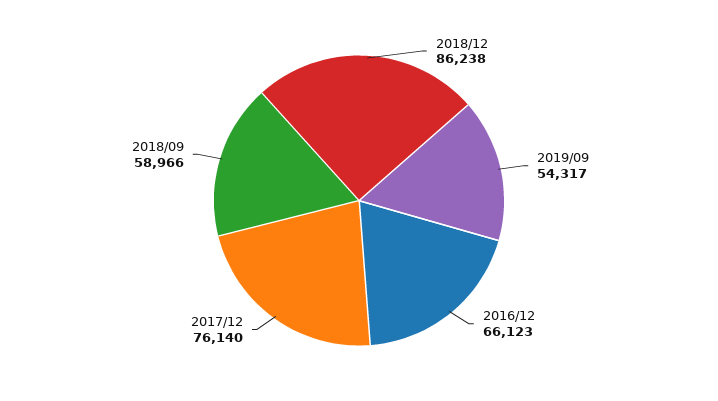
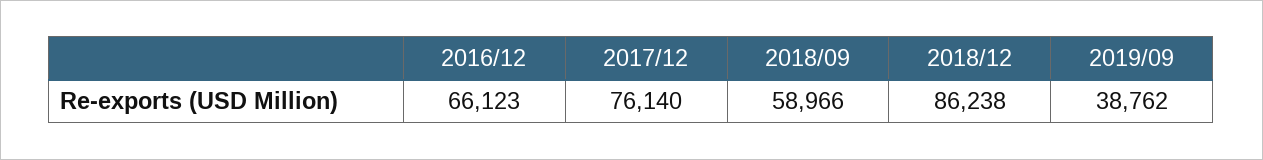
2019/09: 54317 -> 38762

